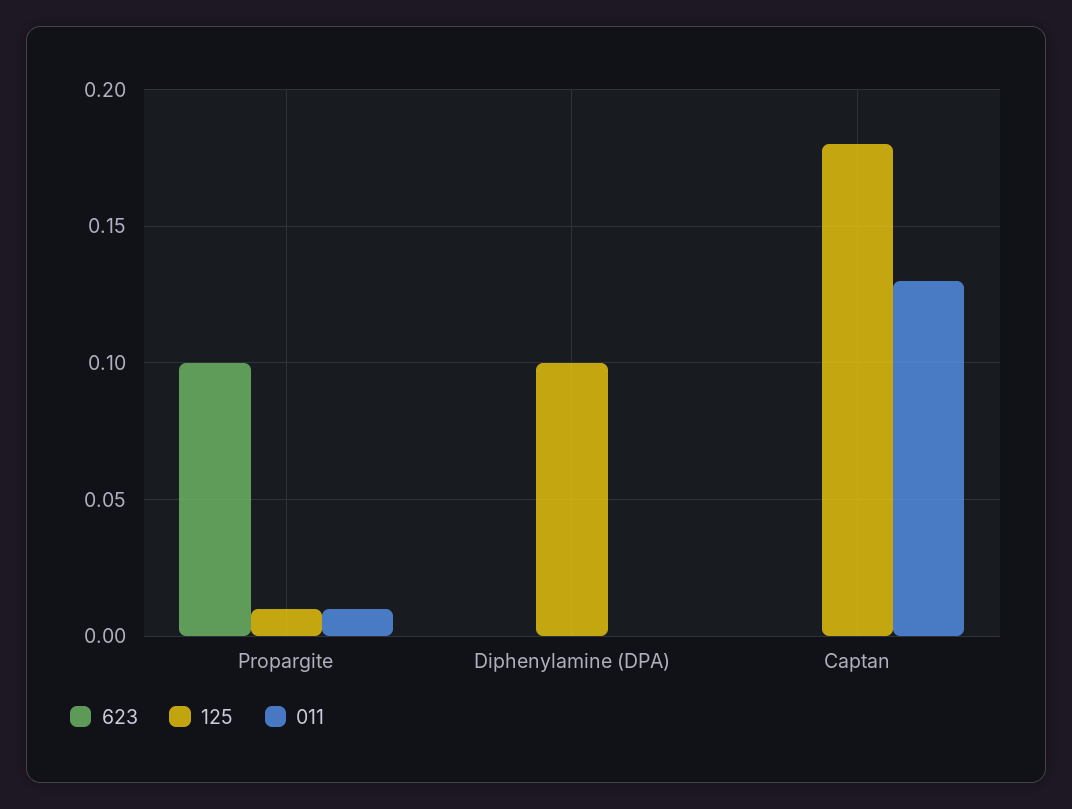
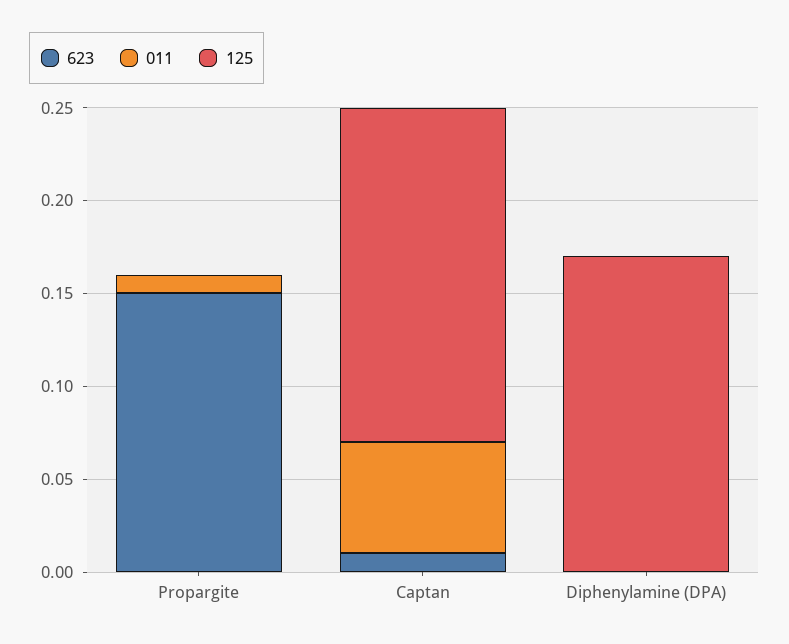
623, Propargite: 0.1 -> 0.15
125, Propargite: 0.01 -> 0
125, Diphenylamine (DPA): 0.1 -> 0.17
623, Captan: 0 -> 0.01
011, Captan: 0.13 -> 0.06

